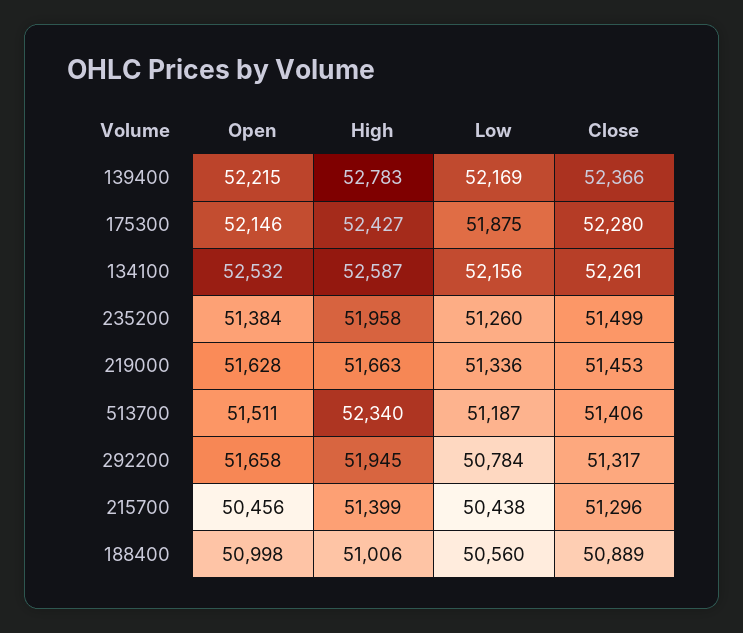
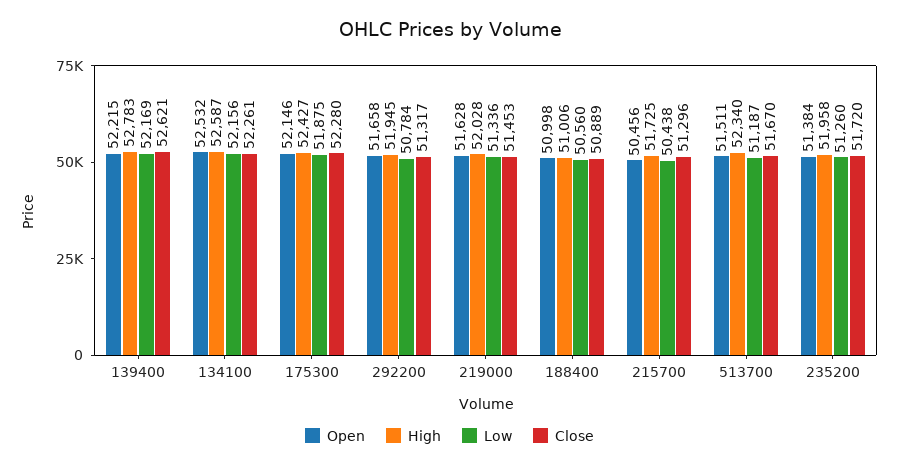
Close, 139400: 52366 -> 52621
Close, 235200: 51499 -> 51720
High, 219000: 51663 -> 52028
Close, 513700: 51406 -> 51670
High, 215700: 51399 -> 51725

